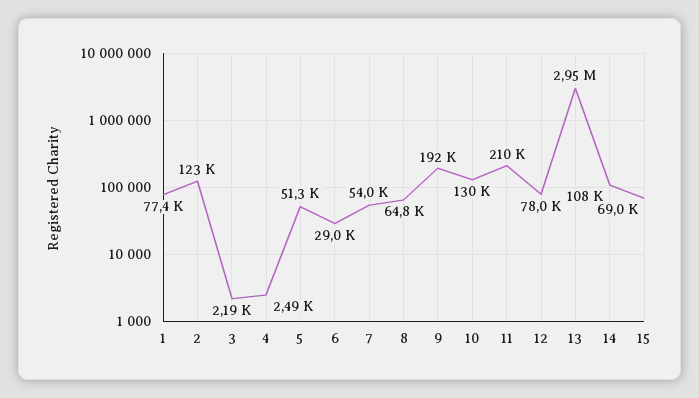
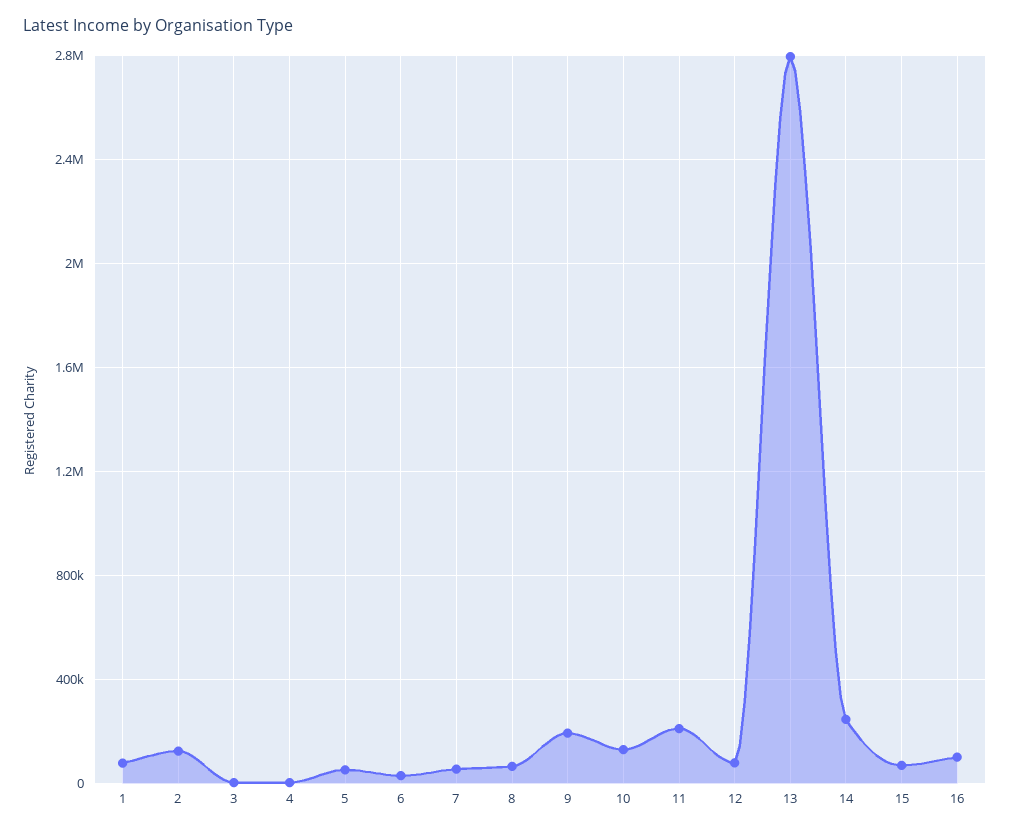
13: 2950000 -> 2800000
14: 108000 -> 250000
16: none -> 100000

